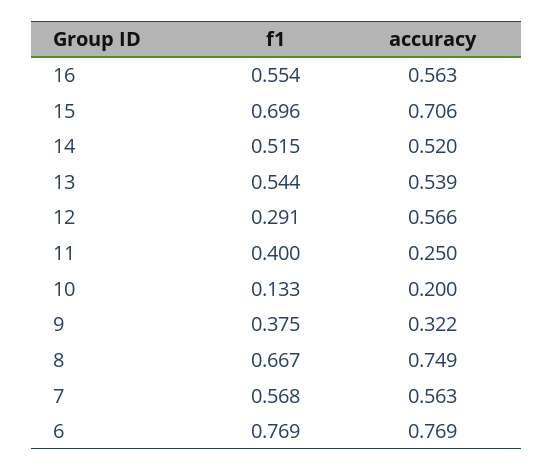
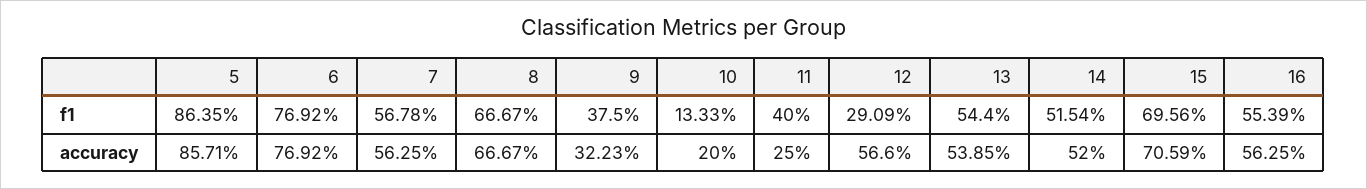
accuracy, 8: 0.749 -> 0.6667
f1, 5: none -> 0.8635
accuracy, 5: none -> 0.8571

